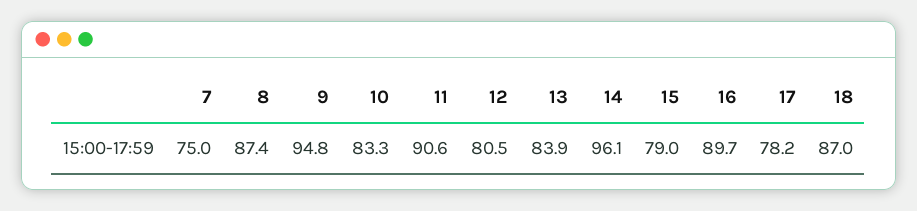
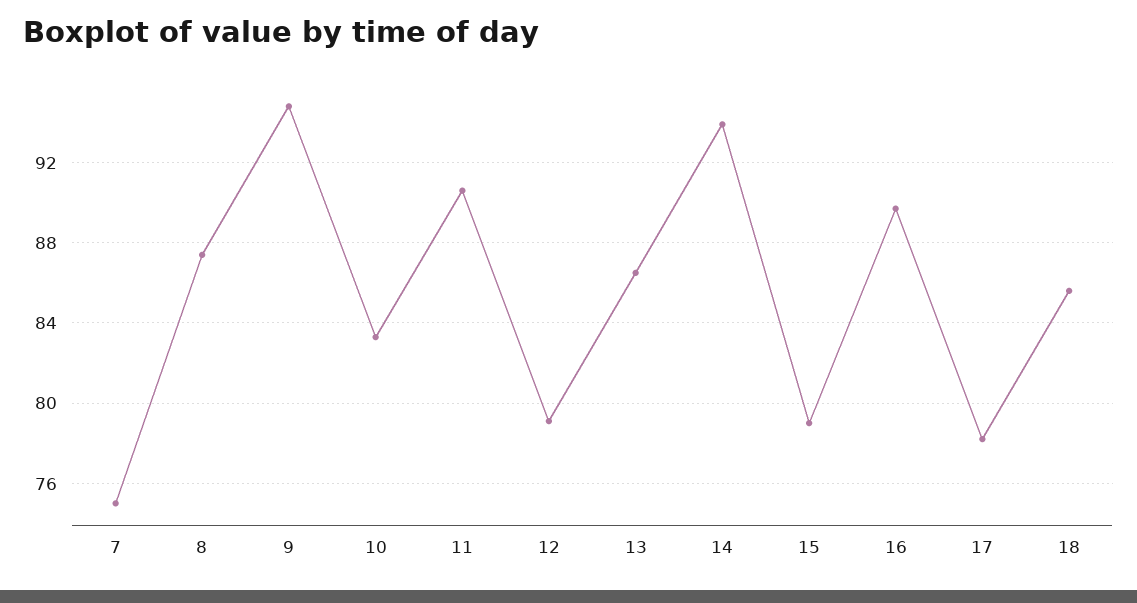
12: 80.5 -> 79
13: 83.9 -> 86.5
14: 96.1 -> 94
18: 87 -> 85.5

